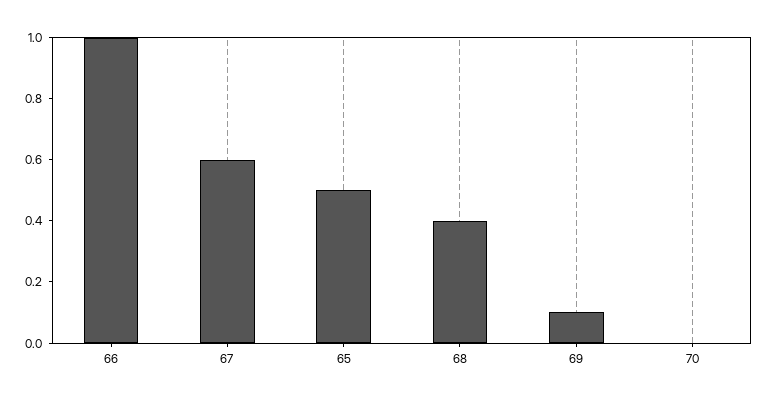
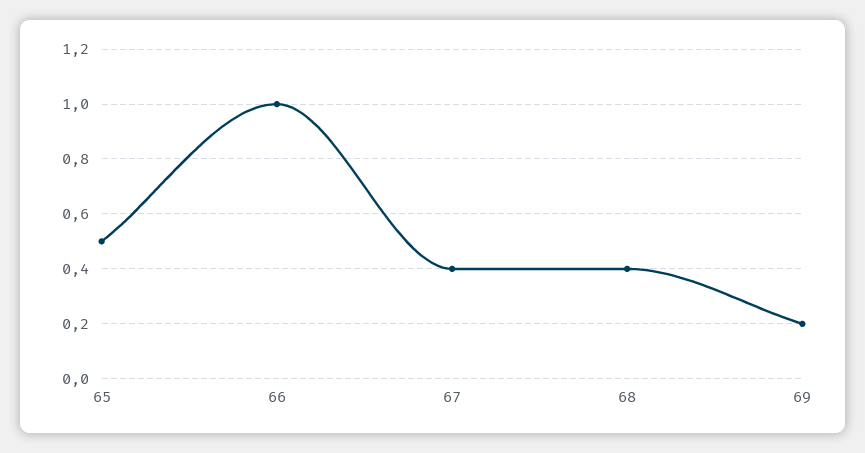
67: 0.6 -> 0.4
69: 0.1 -> 0.2
70: 0 -> none

